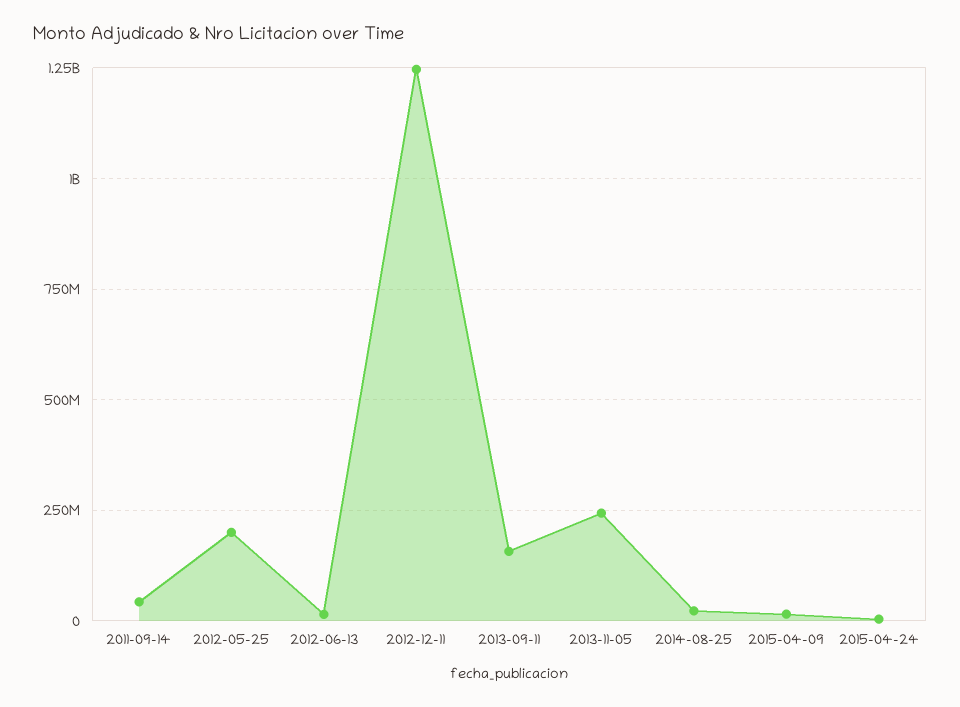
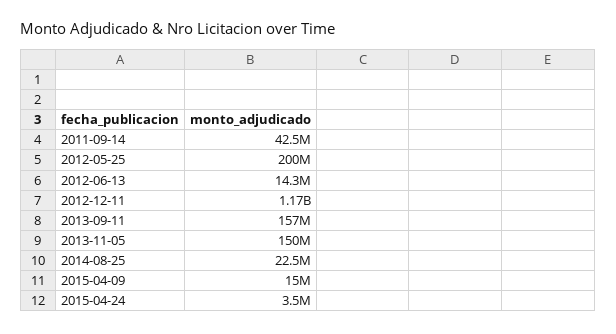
2012-12-11: 1250000000 -> 1170000000
2013-11-05: 250000000 -> 150000000

